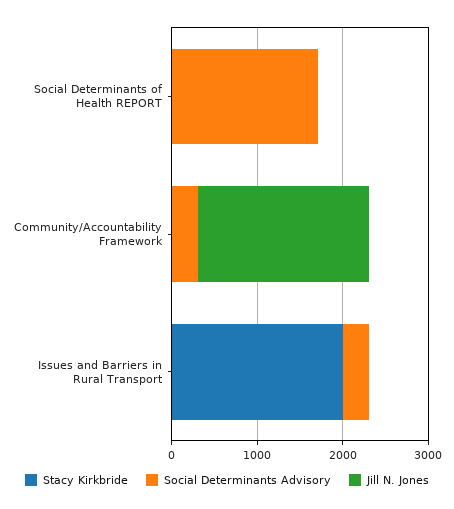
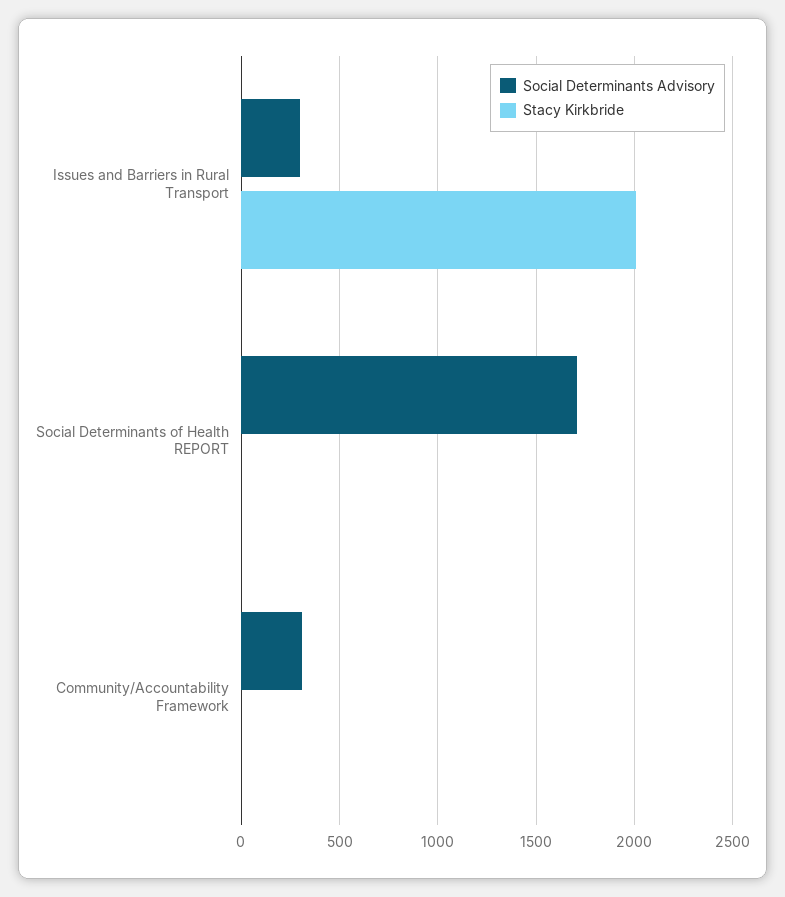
Jill N. Jones, Social Determinants of Health REPORT: 0 -> none
Jill N. Jones, Community/Accountability Framework: 2000 -> none
Jill N. Jones, Issues and Barriers in Rural Transport: 0 -> none

